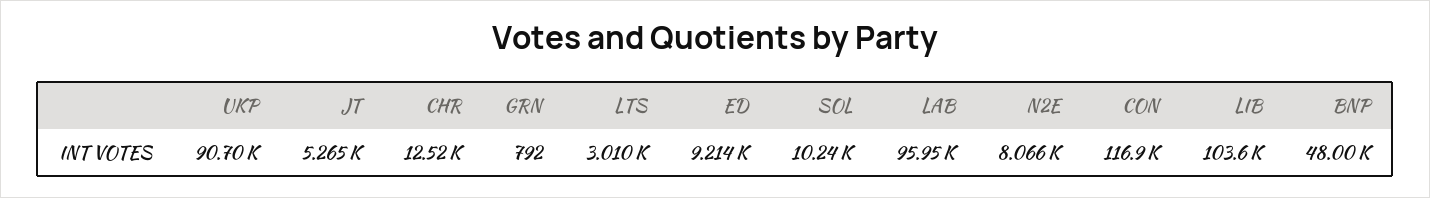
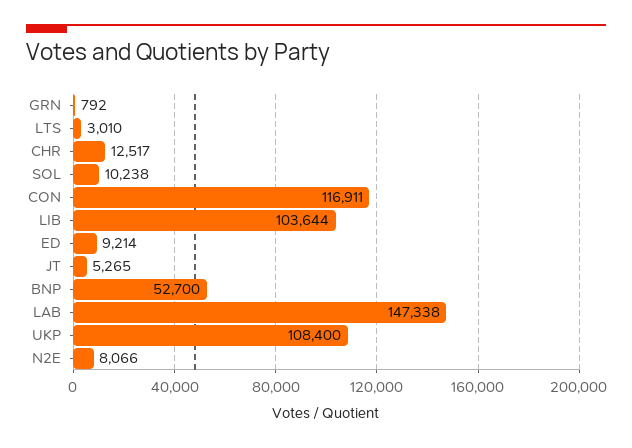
UKP: 90700 -> 108400
LAB: 95950 -> 147338
BNP: 48000 -> 52700

